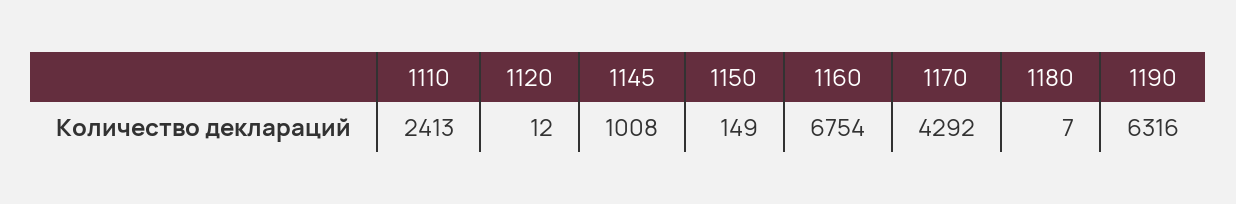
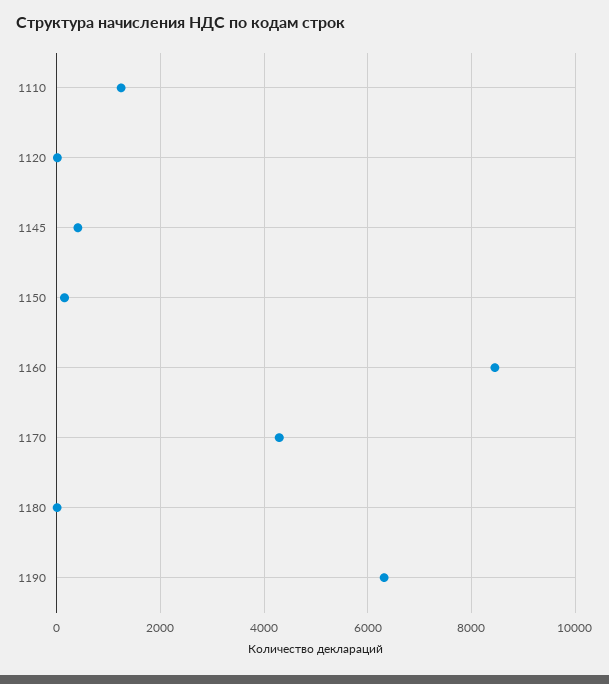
1110: 2413 -> 1200
1145: 1008 -> 400
1160: 6754 -> 8400

